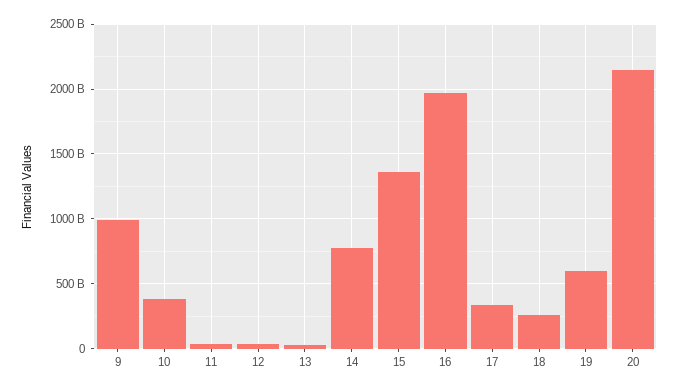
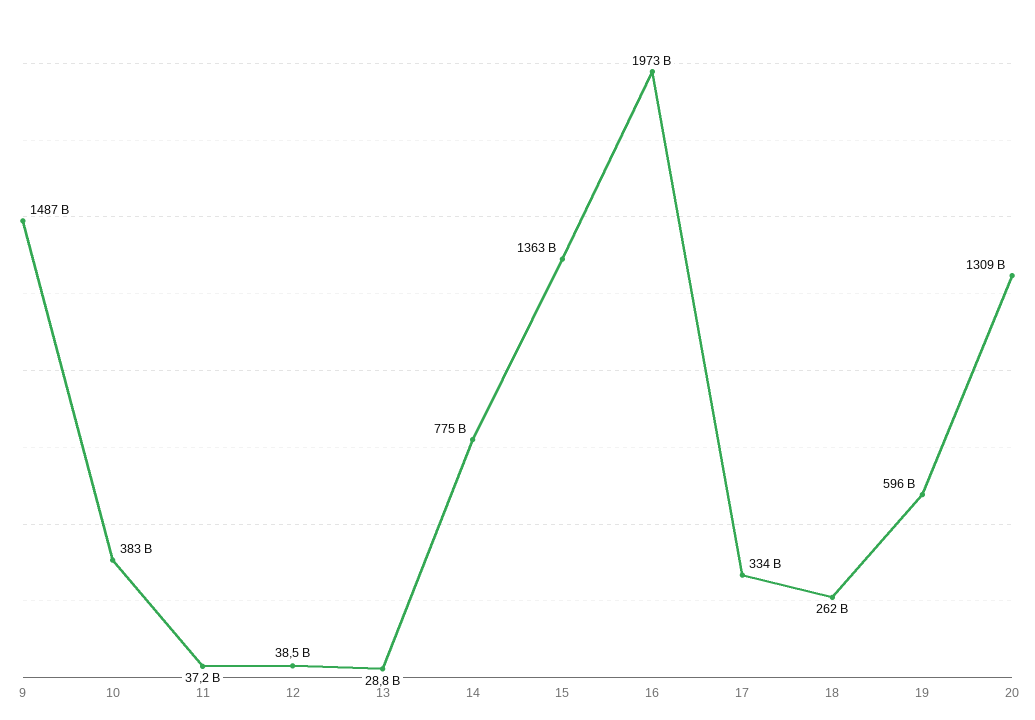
9: 1000000000000 -> 1487000000000
20: 2150000000000 -> 1309000000000

